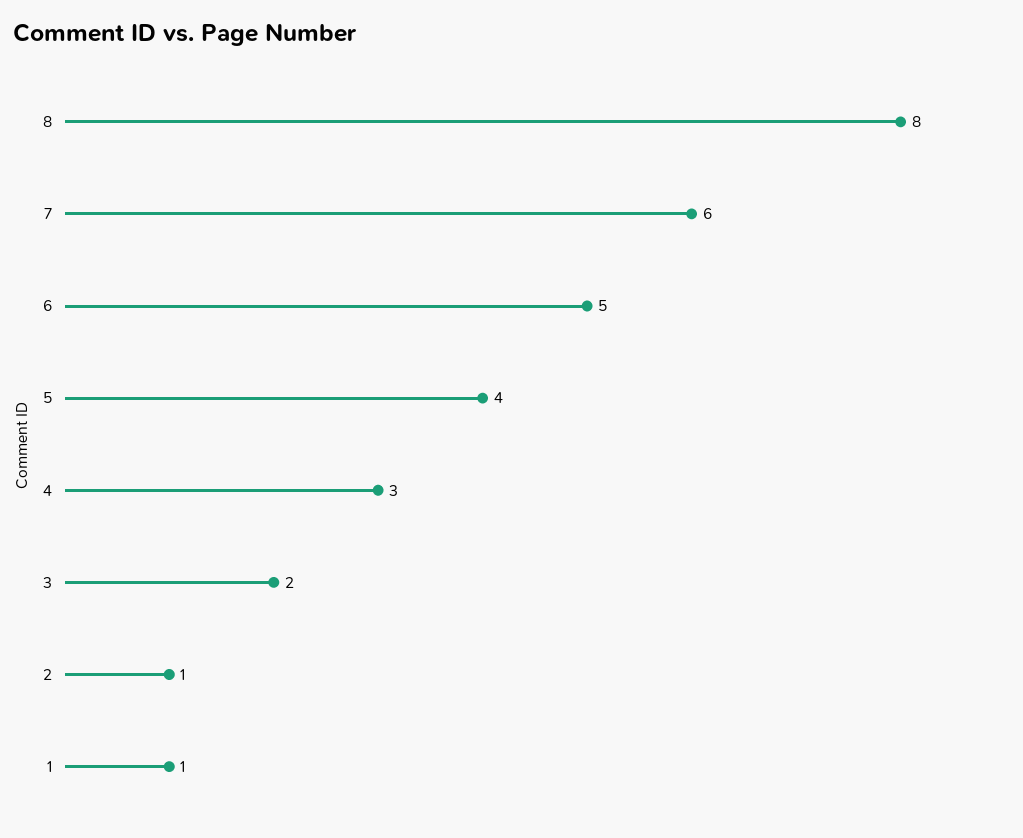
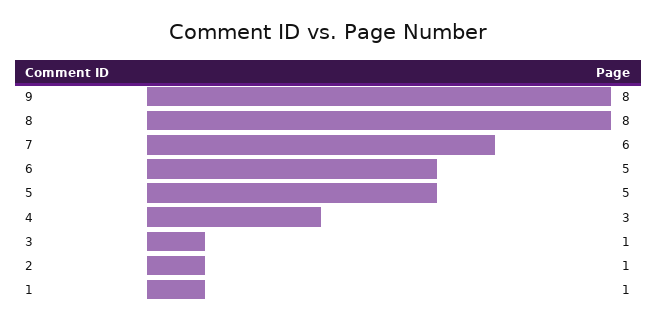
5: 4 -> 5
3: 2 -> 1
9: none -> 8

